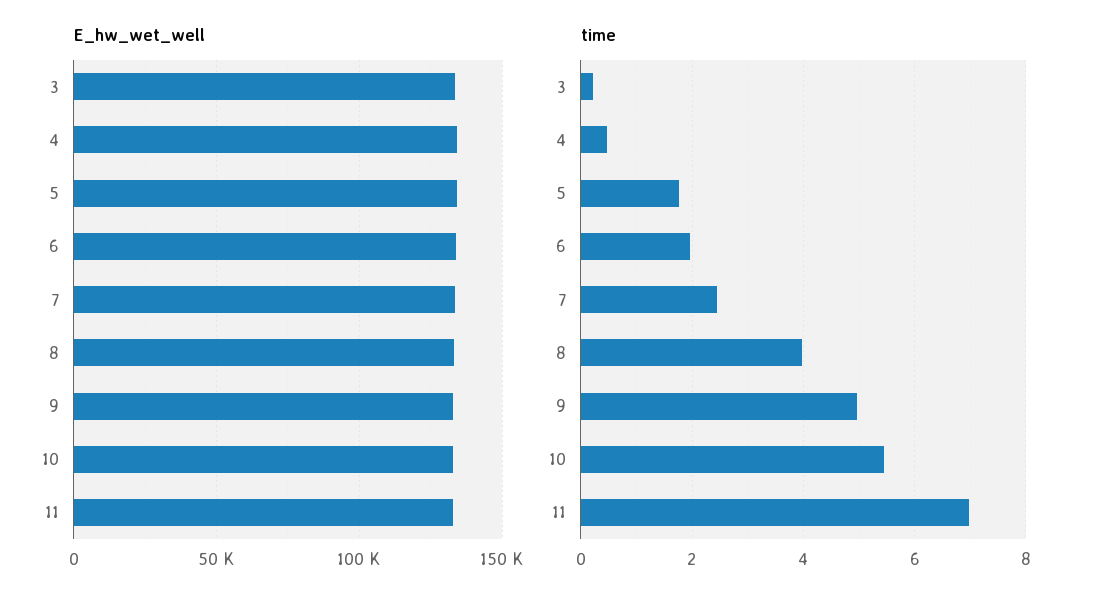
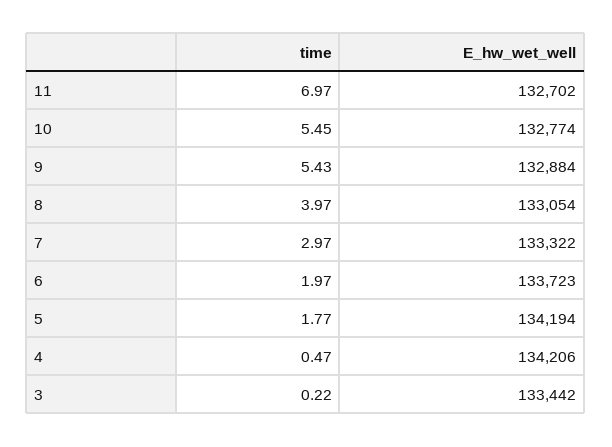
time, 7: 2.4 -> 2.97
time, 9: 5 -> 5.43

